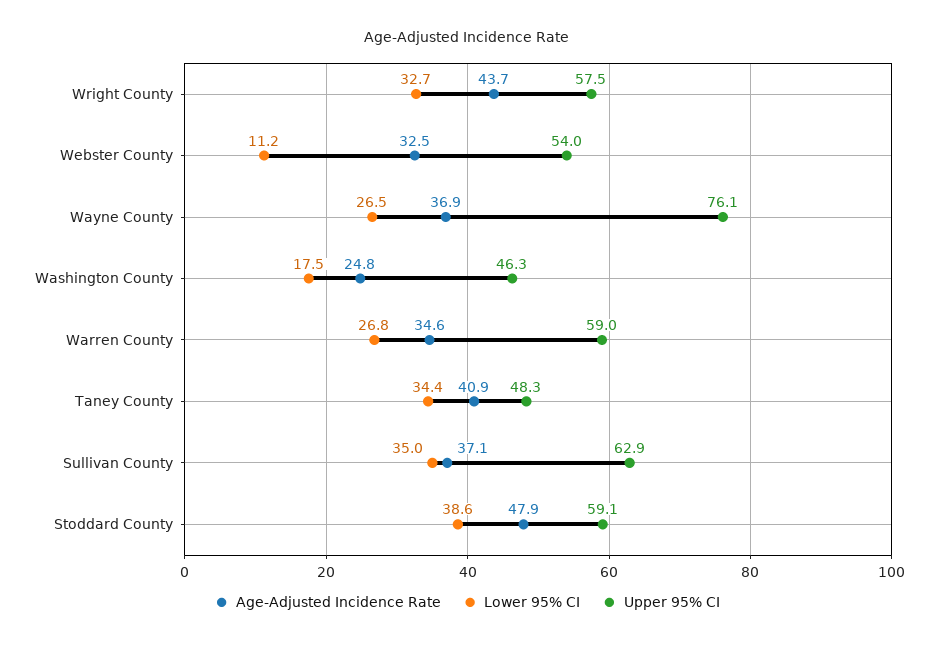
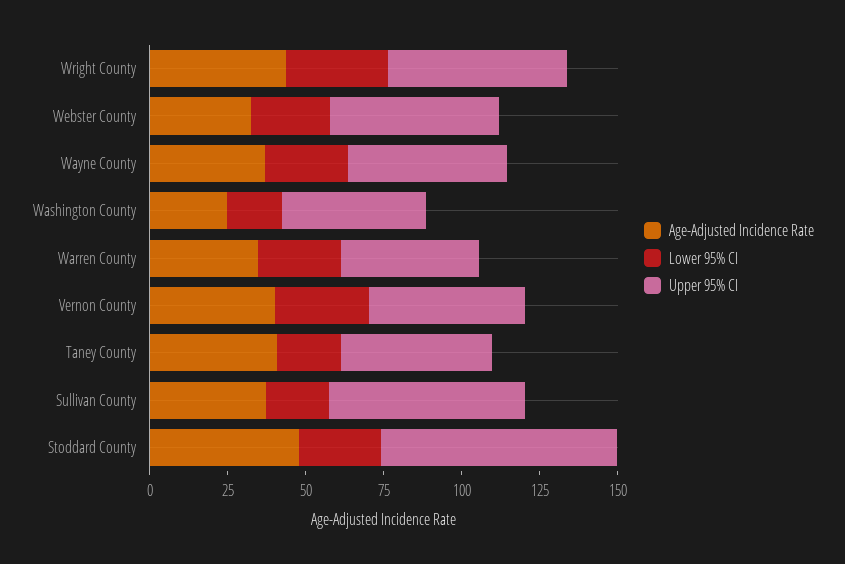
Lower 95% CI, Webster County: 11.2 -> 25
Upper 95% CI, Wayne County: 76.1 -> 50
Upper 95% CI, Warren County: 59 -> 45
Lower 95% CI, Taney County: 34.4 -> 20
Lower 95% CI, Sullivan County: 35 -> 20
Lower 95% CI, Stoddard County: 38.6 -> 25
Upper 95% CI, Stoddard County: 59.1 -> 75
Age-Adjusted Incidence Rate, Vernon County: none -> 40
Lower 95% CI, Vernon County: none -> 30
Upper 95% CI, Vernon County: none -> 50

